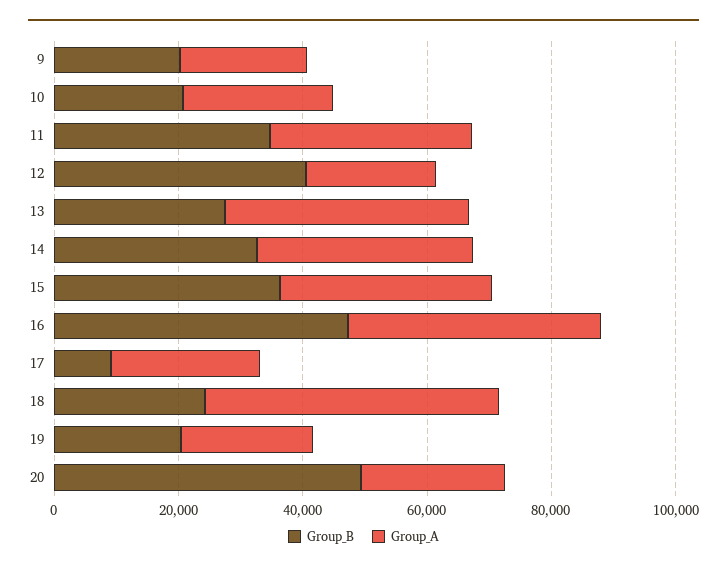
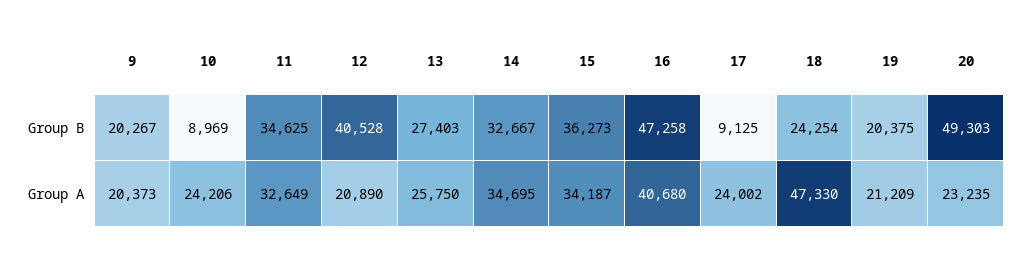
Group_B, 10: 20000 -> 8969
Group_A, 13: 40000 -> 25750

